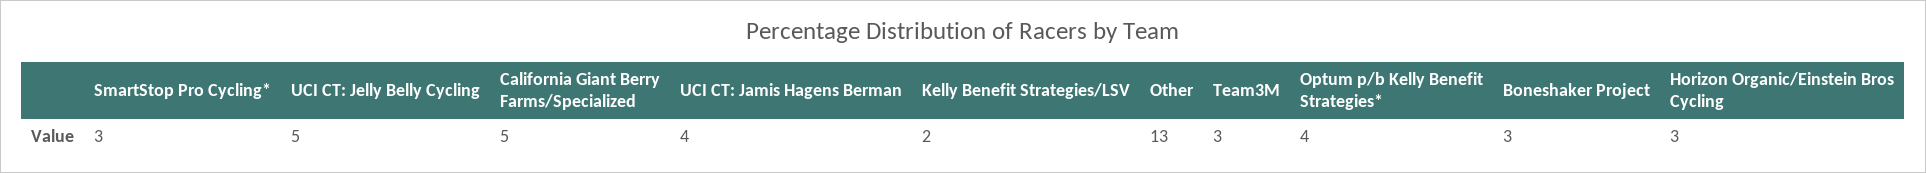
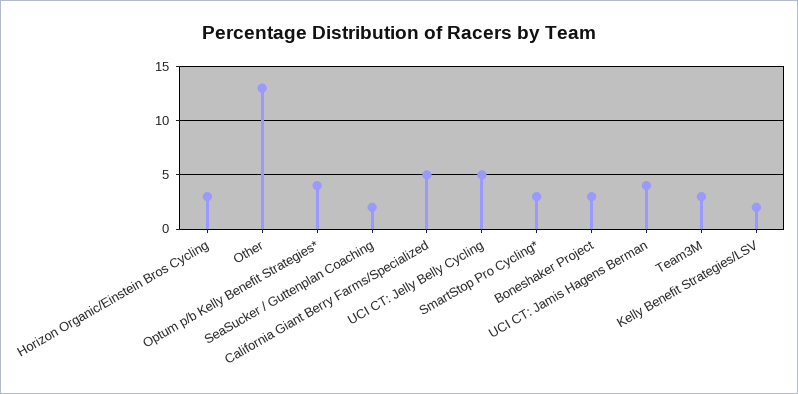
SeaSucker / Guttenplan Coaching: none -> 2

